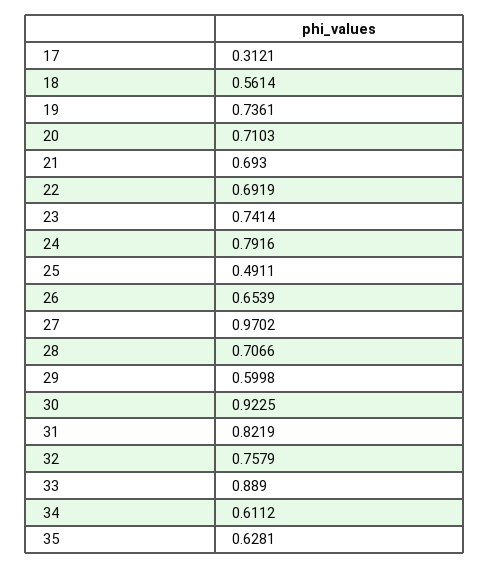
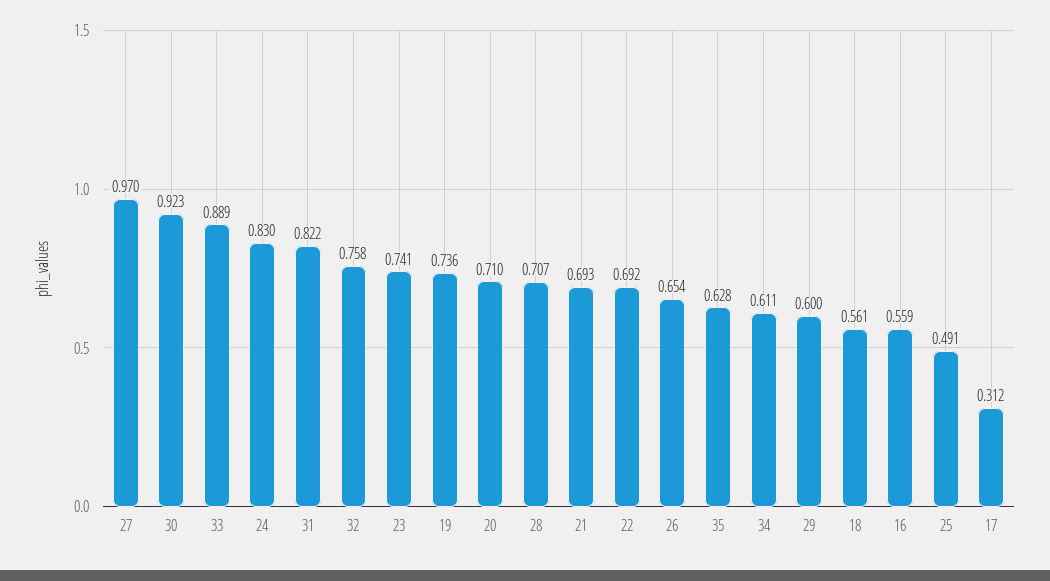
24: 0.7916 -> 0.83
16: none -> 0.559

